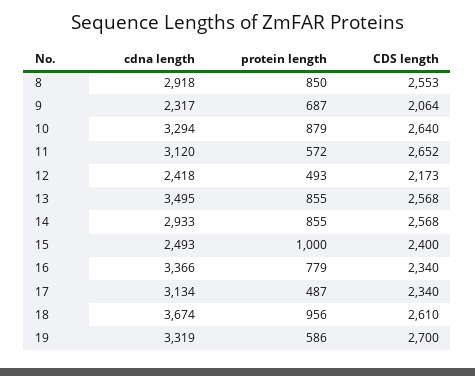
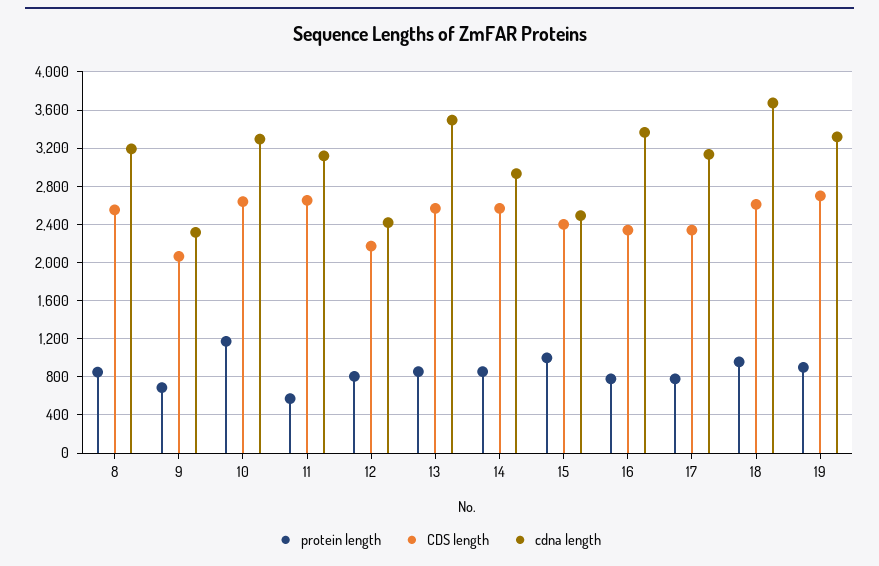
cdna length, 8: 2918 -> 3200
protein length, 10: 879 -> 1200
protein length, 12: 493 -> 800
protein length, 17: 487 -> 800
protein length, 19: 586 -> 900

